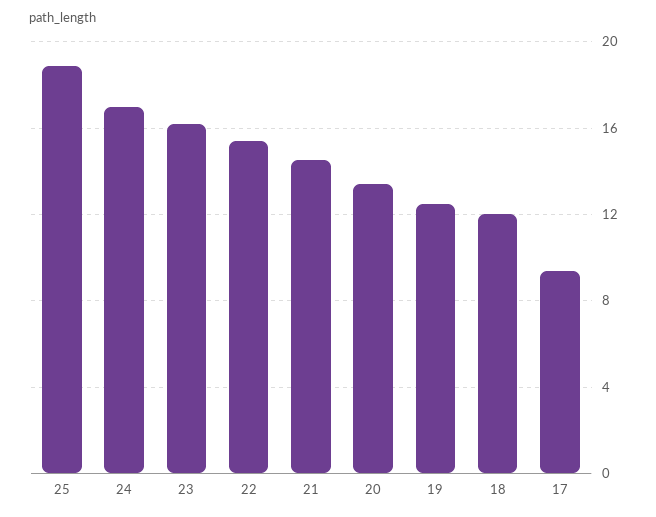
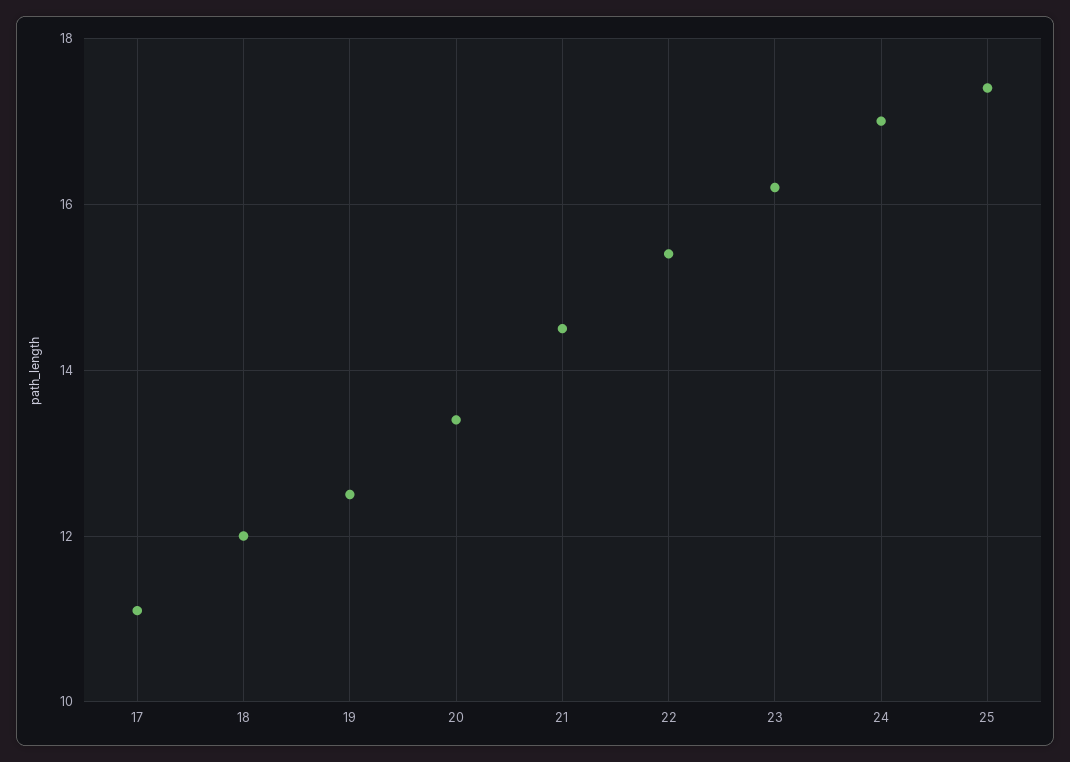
25: 19 -> 17.5
17: 9.5 -> 11

